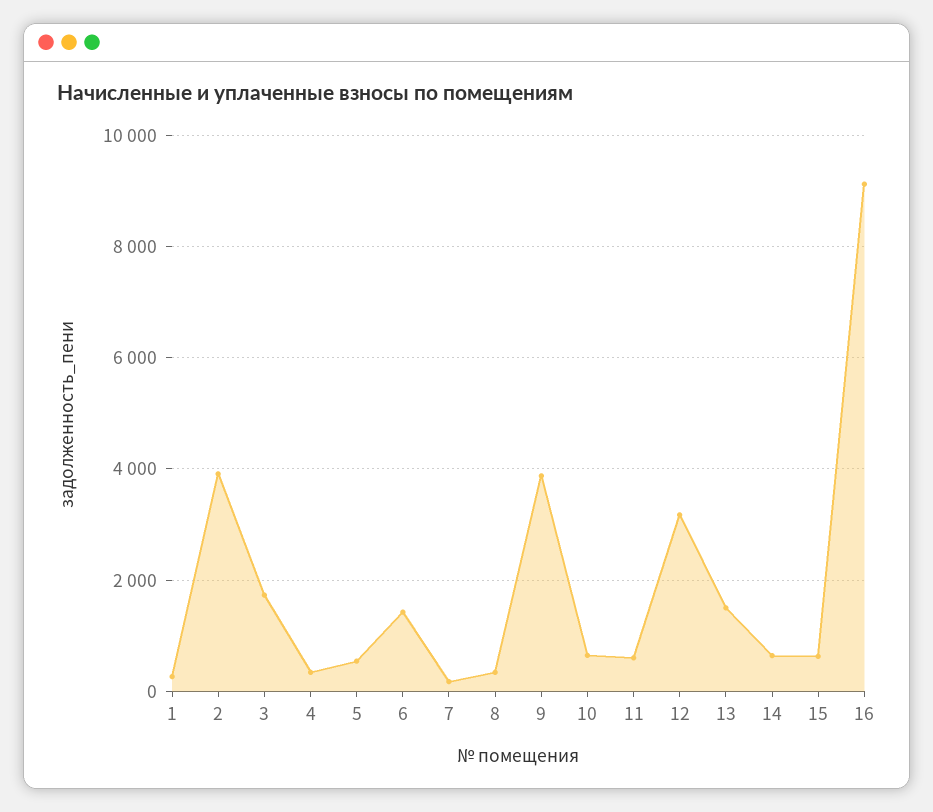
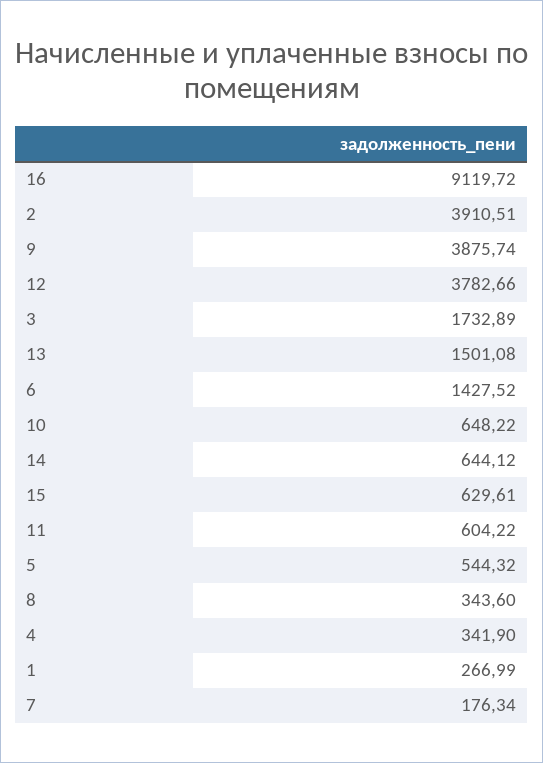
12: 3200 -> 3782.66

